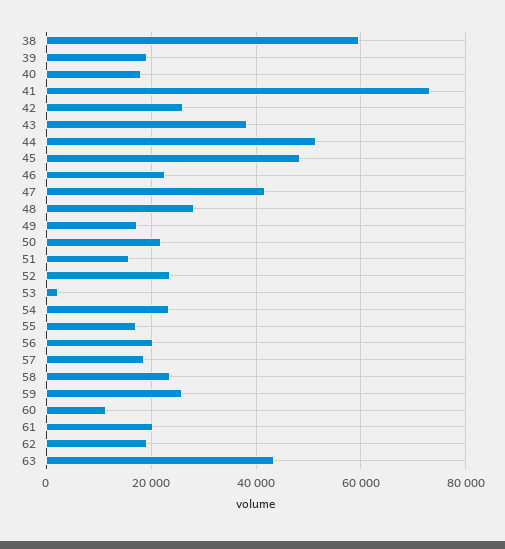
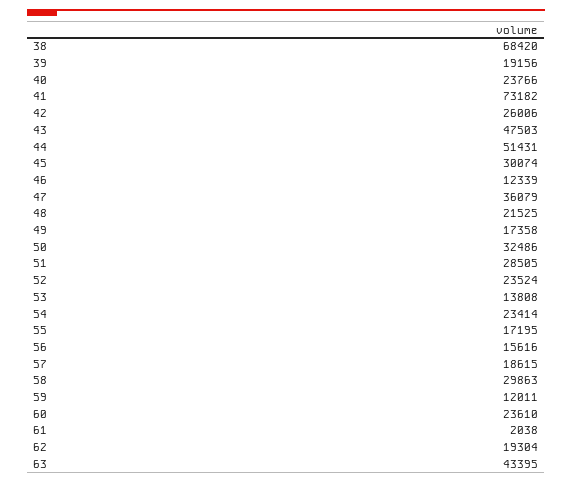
38: 60000 -> 68420
40: 18000 -> 23766
43: 38000 -> 47503
45: 48000 -> 30074
46: 22000 -> 12339
47: 42000 -> 36079
48: 28000 -> 21525
50: 22000 -> 32486
51: 16000 -> 28505
53: 2000 -> 13808
56: 20000 -> 15616
58: 24000 -> 29863
59: 26000 -> 12011
60: 12000 -> 23610
61: 20000 -> 2038

